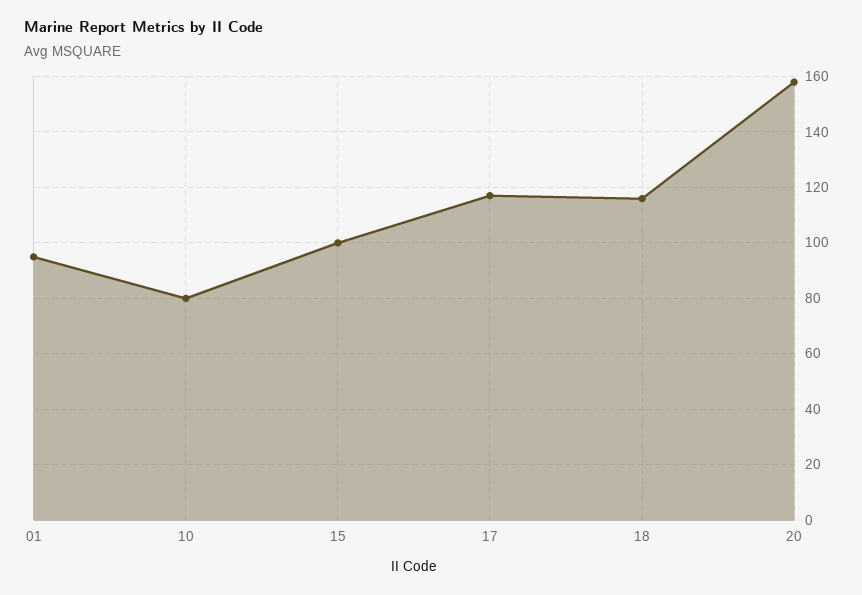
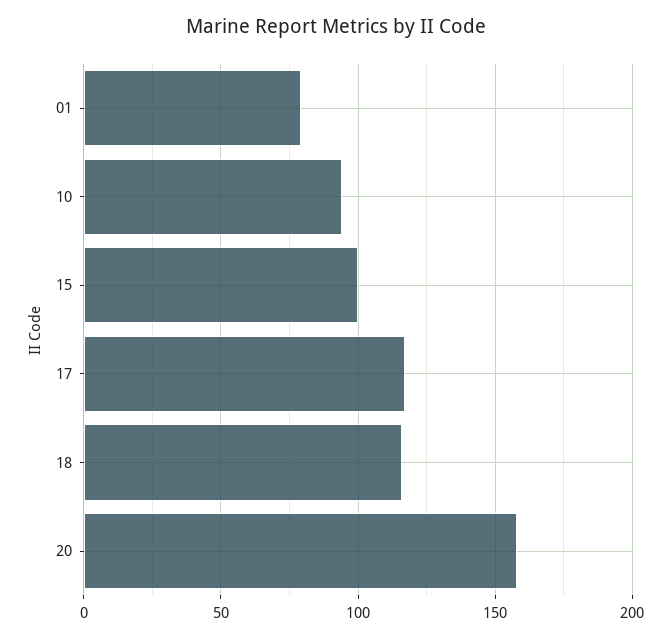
01: 95 -> 80
10: 80 -> 95

